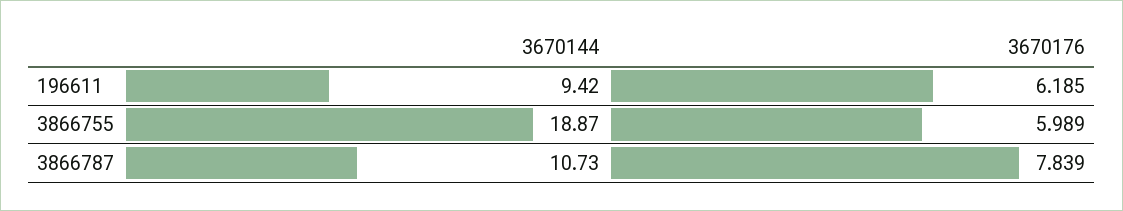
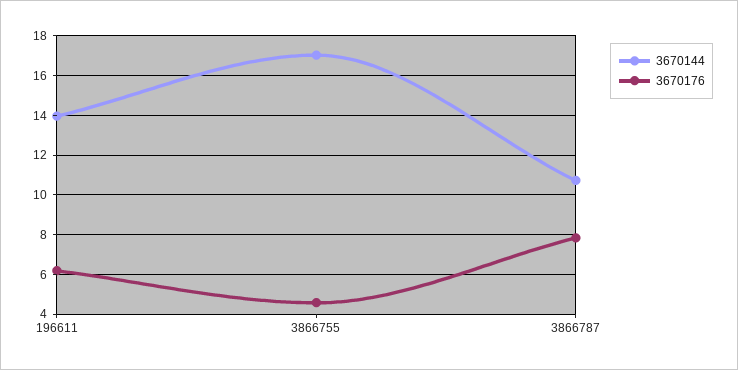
3670144, 196611: 9.42 -> 14
3670144, 3866755: 18.87 -> 17
3670176, 3866755: 5.989 -> 4.5

